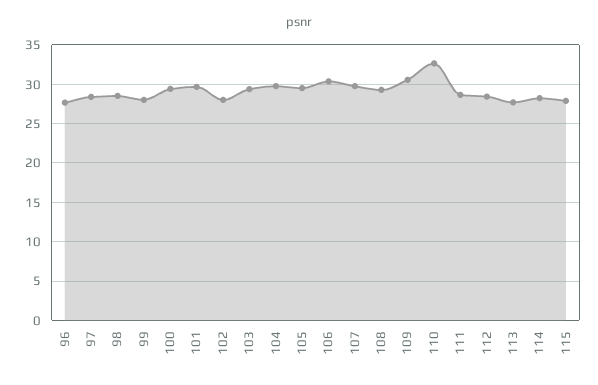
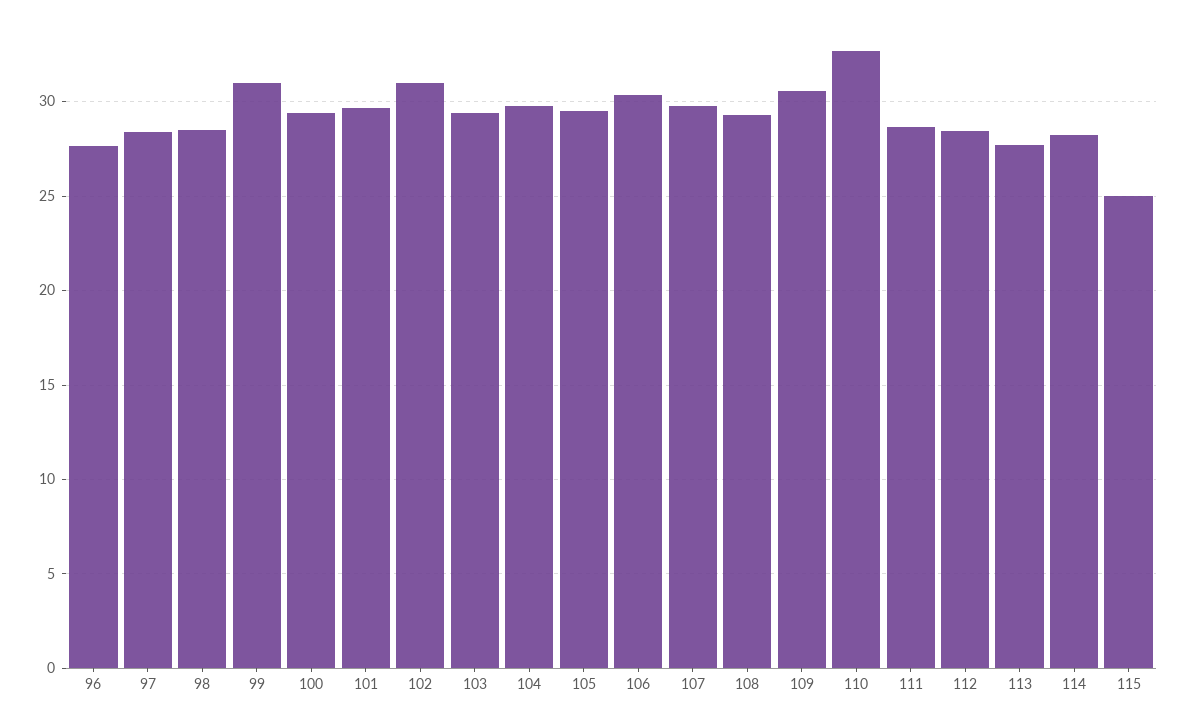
99: 28 -> 31
102: 28 -> 31
115: 28 -> 25

